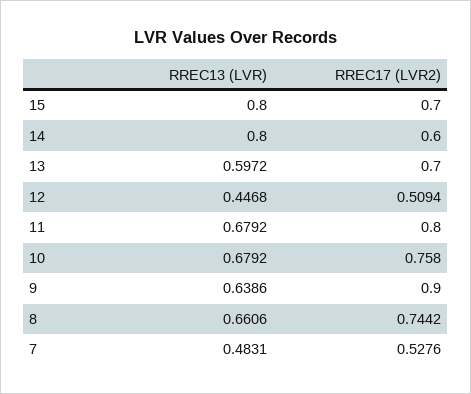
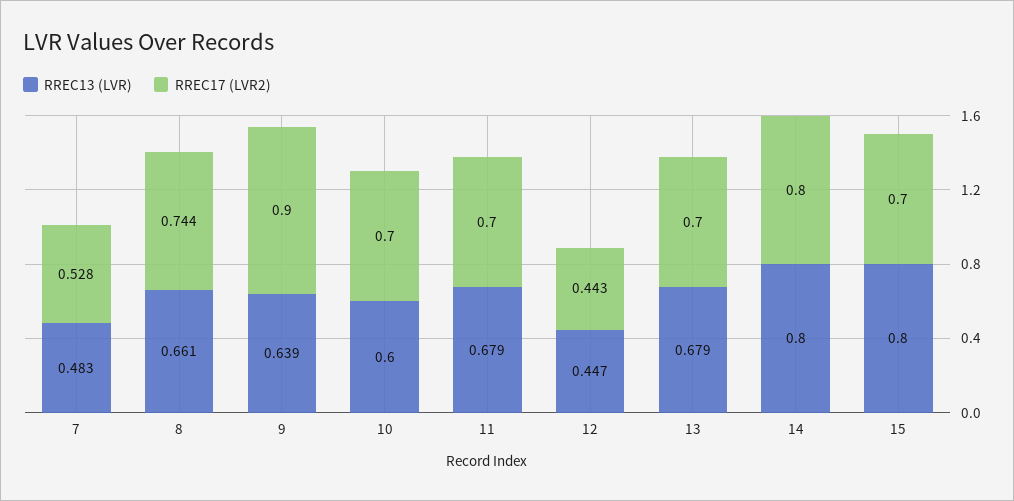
RREC17 (LVR2), 14: 0.6 -> 0.8
RREC13 (LVR), 13: 0.5972 -> 0.679
RREC17 (LVR2), 12: 0.5094 -> 0.443
RREC17 (LVR2), 11: 0.8 -> 0.7
RREC13 (LVR), 10: 0.6792 -> 0.6
RREC17 (LVR2), 10: 0.758 -> 0.7

